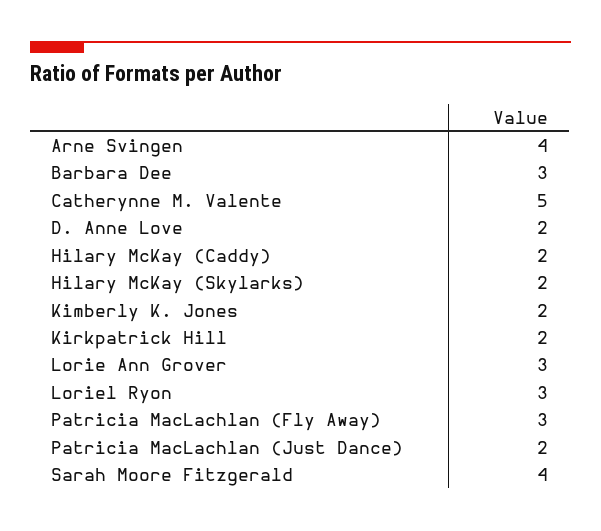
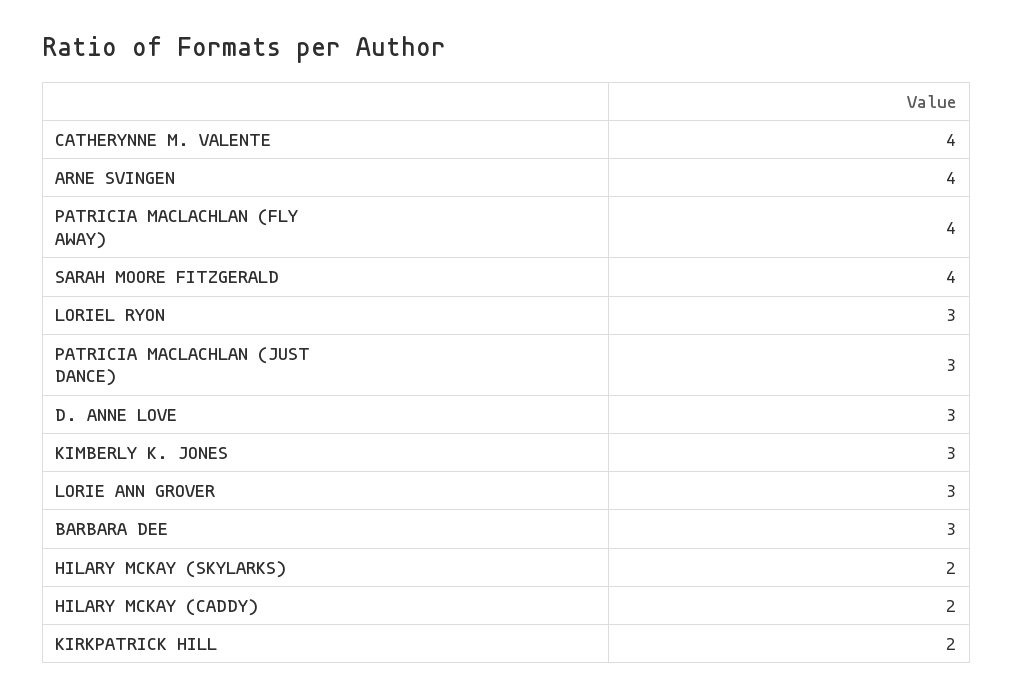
Catherynne M. Valente: 5 -> 4
D. Anne Love: 2 -> 3
Kimberly K. Jones: 2 -> 3
Patricia MacLachlan (Fly Away): 3 -> 4
Patricia MacLachlan (Just Dance): 2 -> 3

